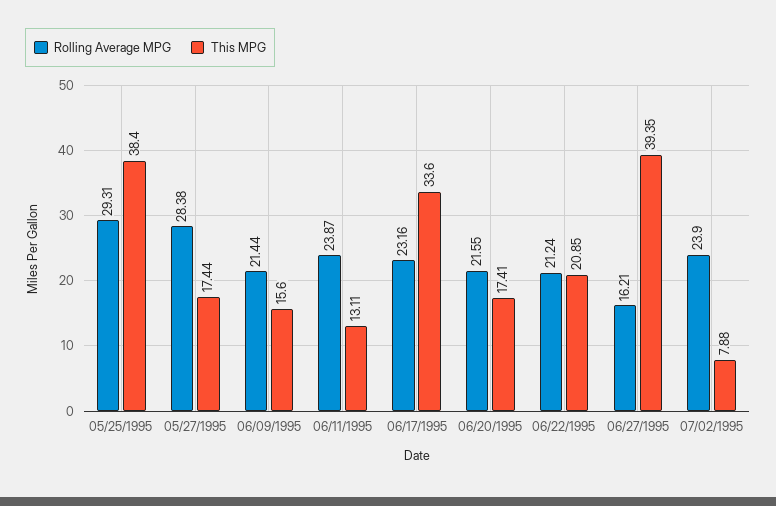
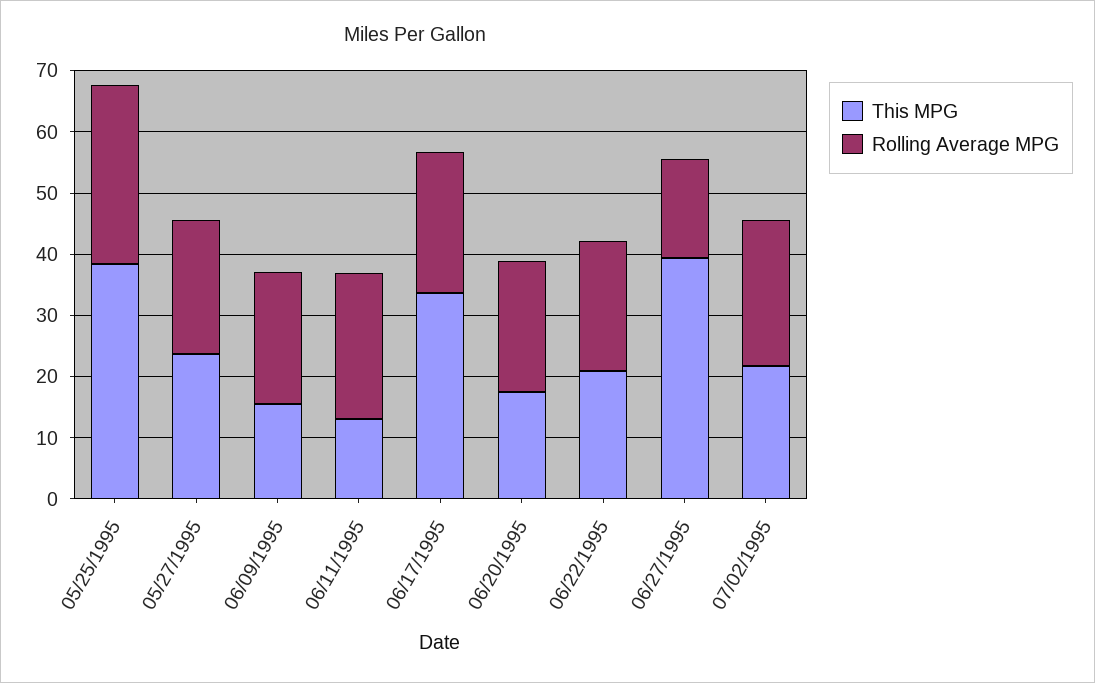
Rolling Average MPG, 05/27/1995: 28.38 -> 22
This MPG, 05/27/1995: 17.44 -> 24
This MPG, 07/02/1995: 7.88 -> 22

